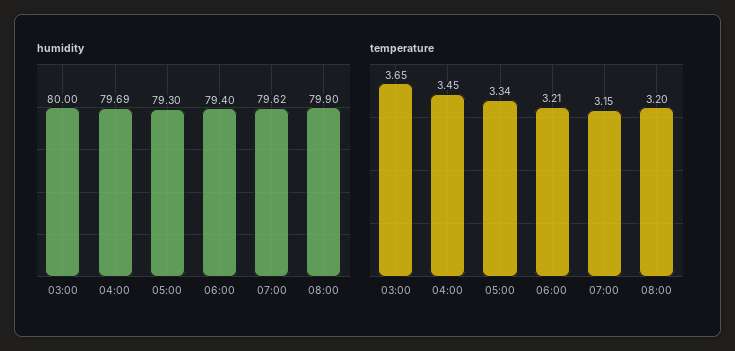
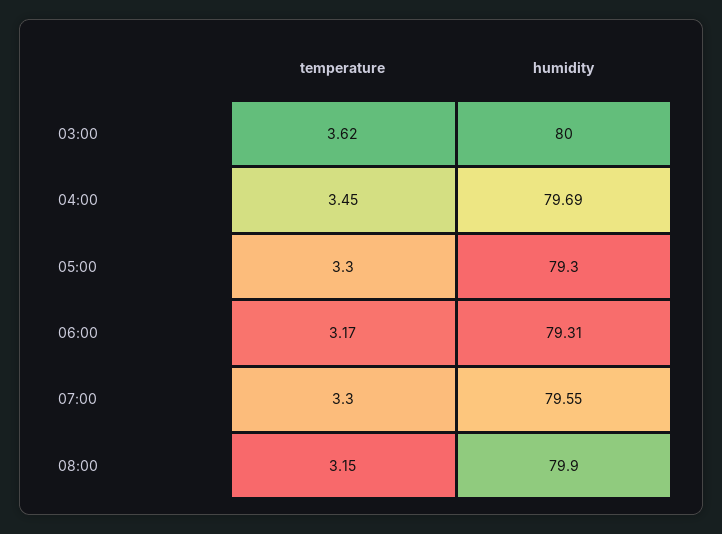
humidity, 06:00: 79.4 -> 79.31
humidity, 07:00: 79.62 -> 79.55
temperature, 03:00: 3.65 -> 3.62
temperature, 05:00: 3.34 -> 3.3
temperature, 06:00: 3.21 -> 3.17
temperature, 07:00: 3.15 -> 3.3
temperature, 08:00: 3.2 -> 3.15

